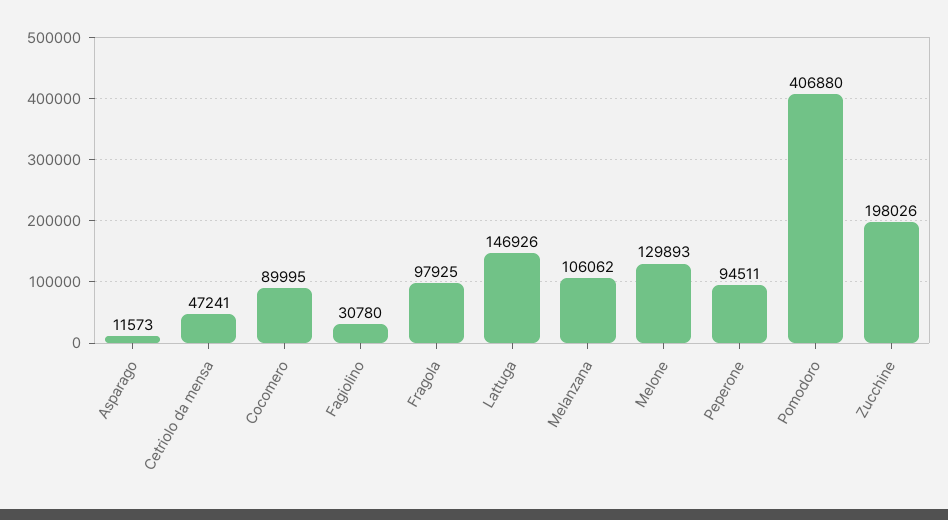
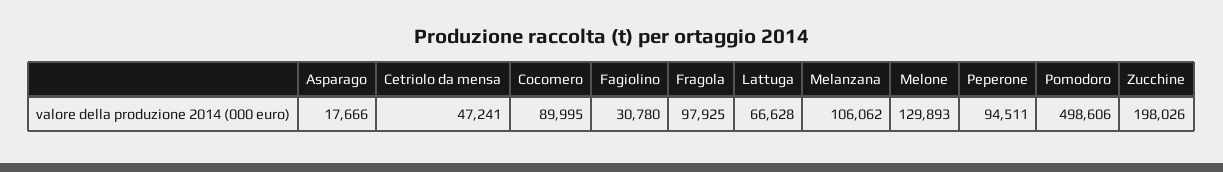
Asparago: 11573 -> 17666
Lattuga: 146926 -> 66628
Pomodoro: 406880 -> 498606

